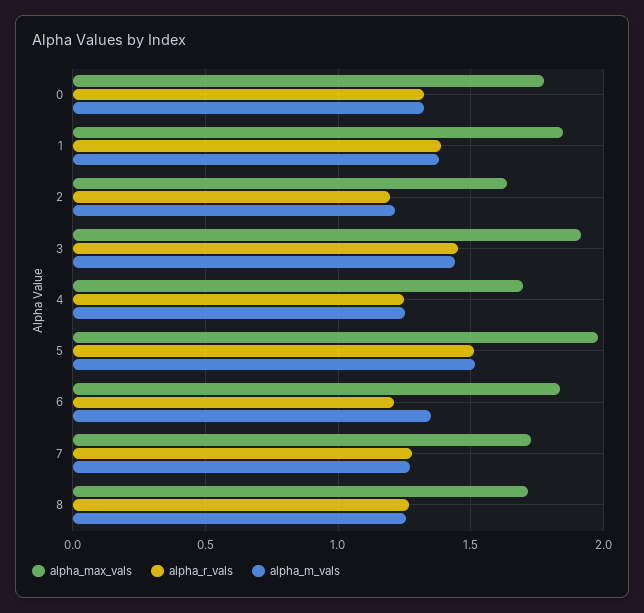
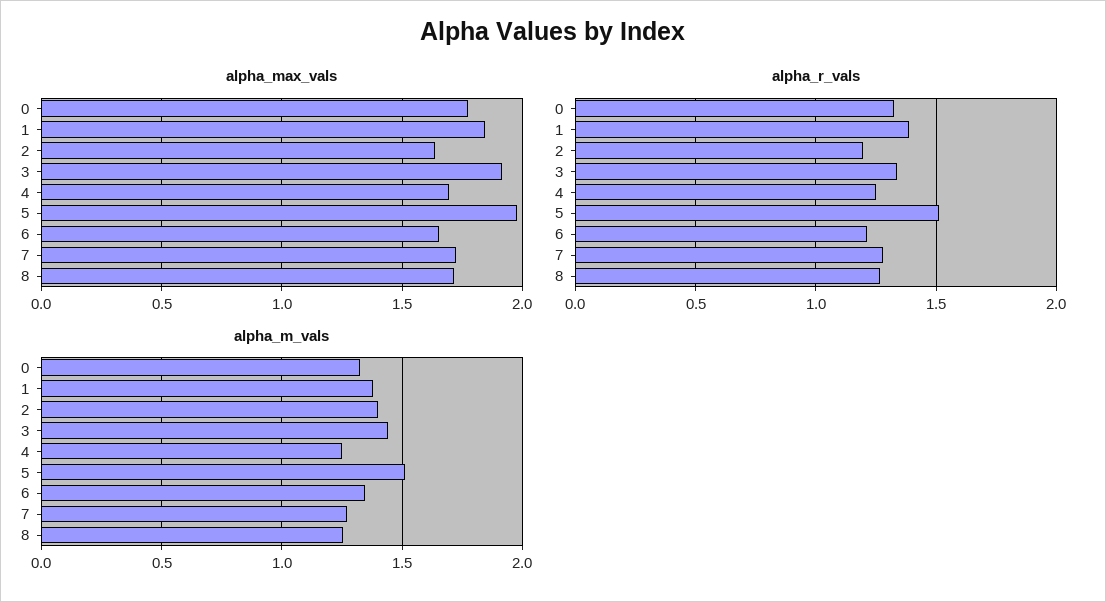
alpha_m_vals, 2: 1.2 -> 1.4
alpha_r_vals, 3: 1.45 -> 1.35
alpha_max_vals, 6: 1.85 -> 1.65

